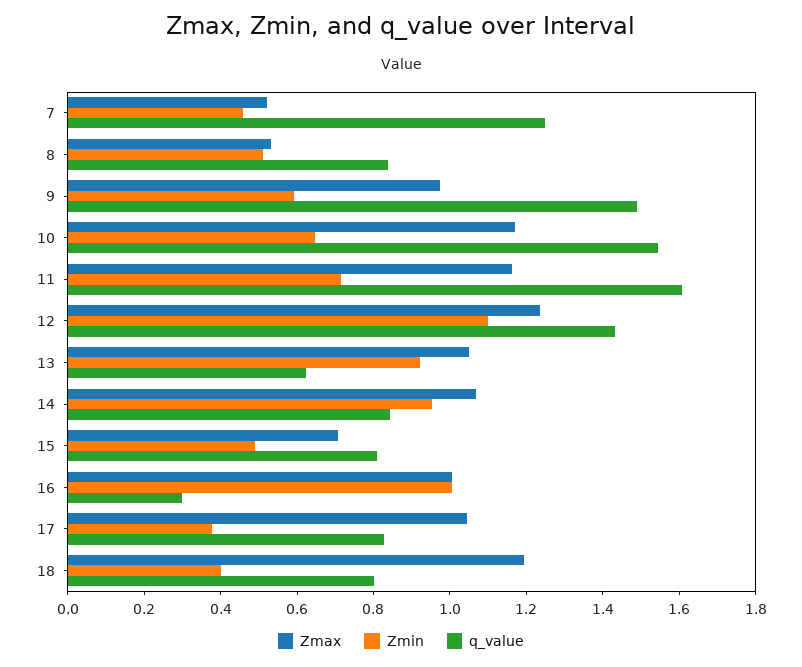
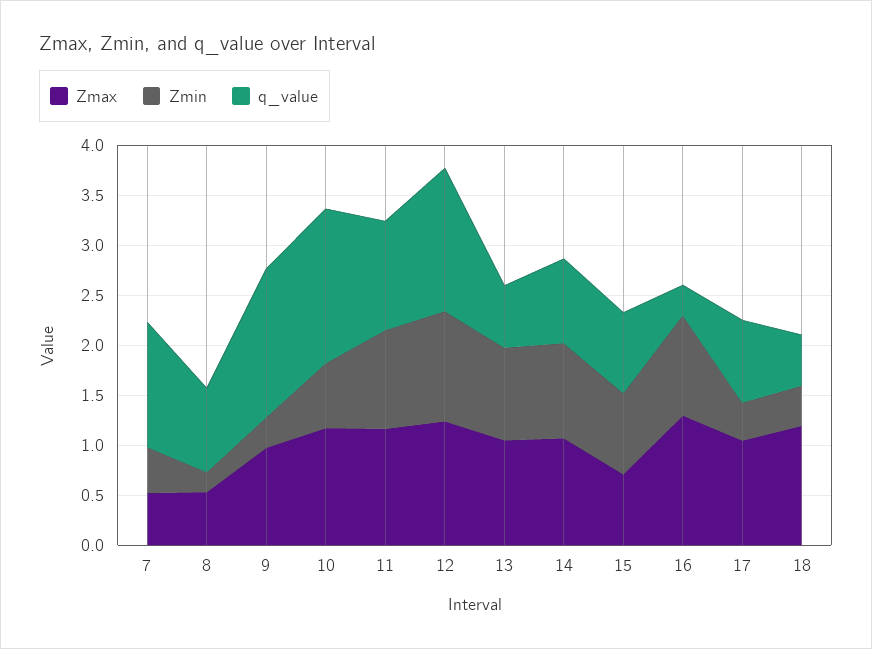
Zmin, 8: 0.5 -> 0.2
Zmin, 9: 0.6 -> 0.3
Zmin, 11: 0.7 -> 1
q_value, 11: 1.6 -> 1.1
Zmin, 15: 0.5 -> 0.8
Zmax, 16: 1 -> 1.3
q_value, 18: 0.8 -> 0.5

